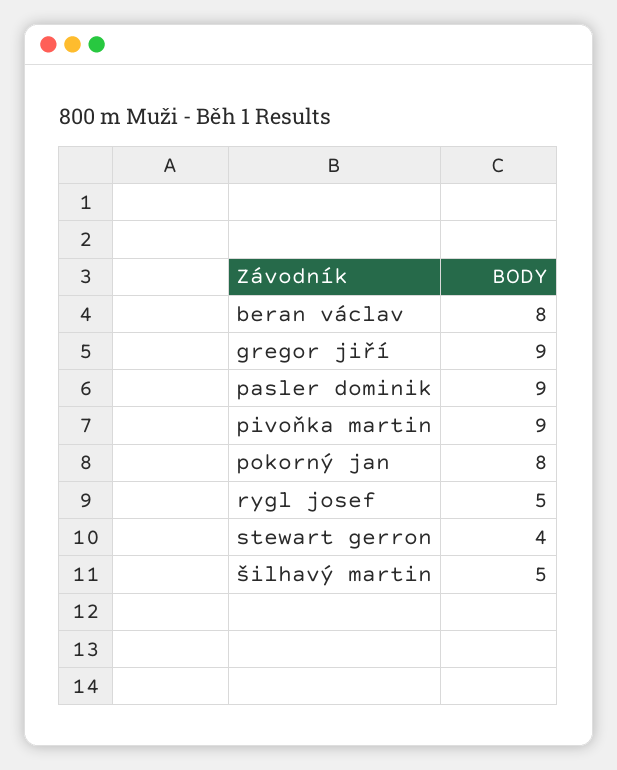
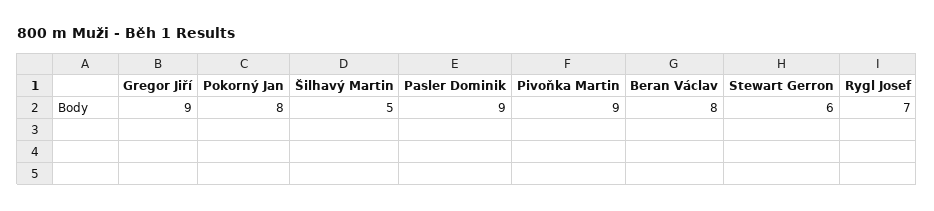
rygl josef: 5 -> 7
stewart gerron: 4 -> 6

